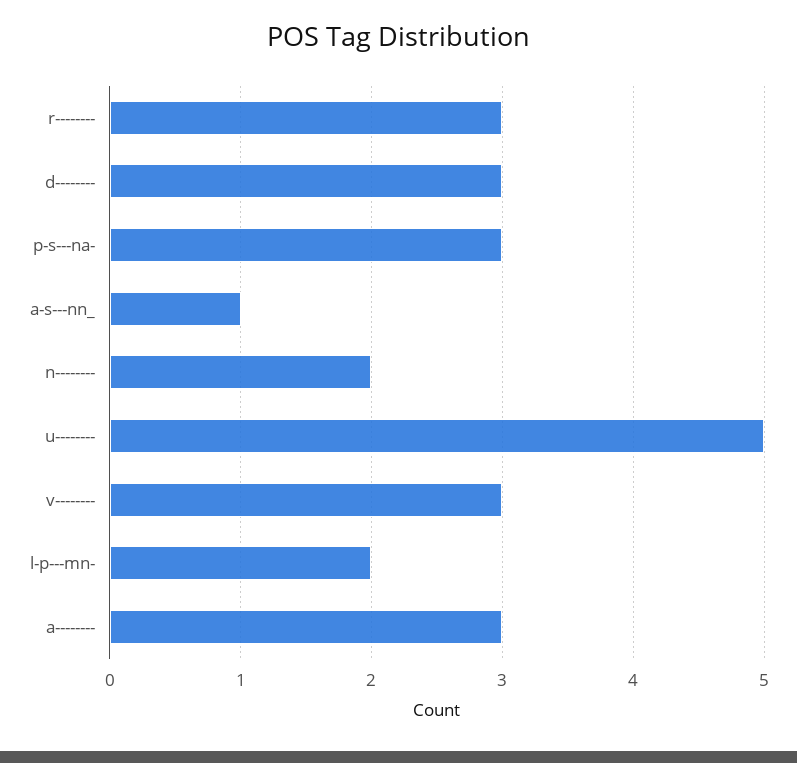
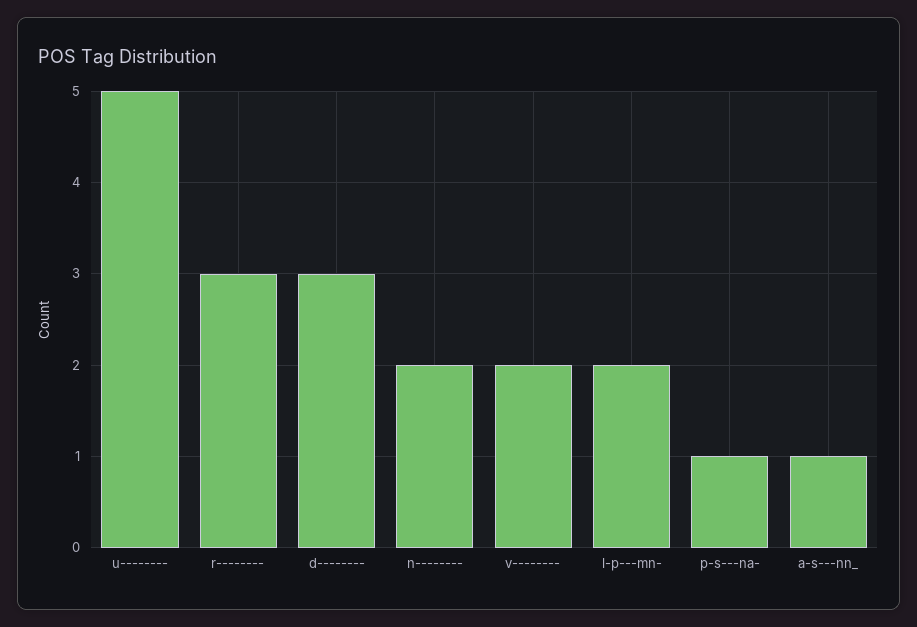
p-s---na-: 3 -> 1
v--------: 3 -> 2
a--------: 3 -> none

